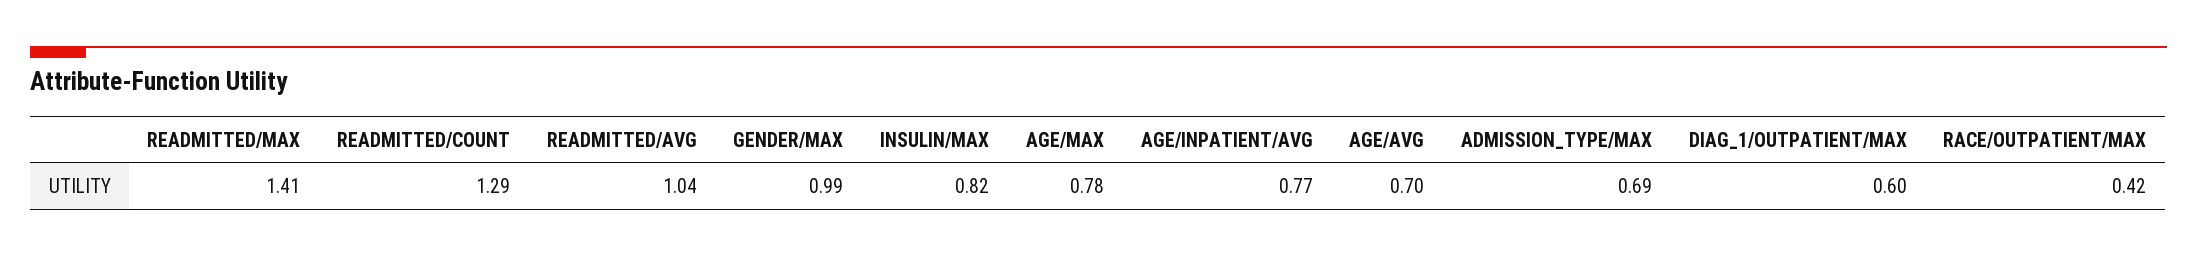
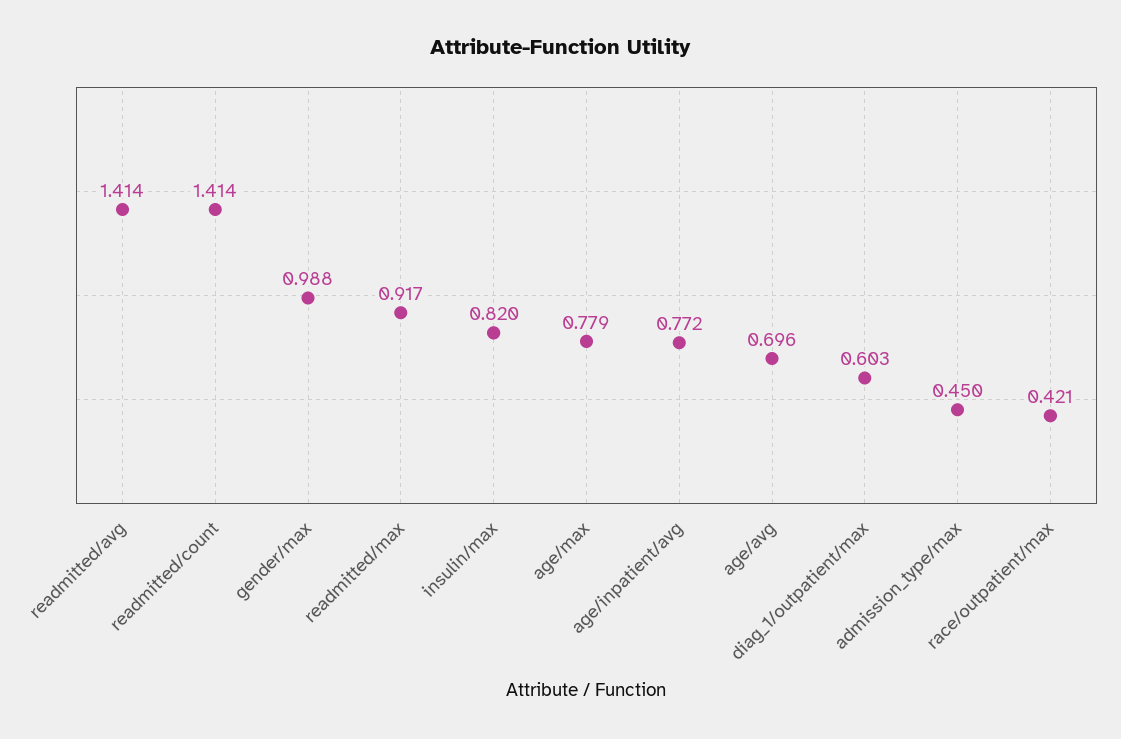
READMITTED/MAX: 1.41 -> 0.917
READMITTED/COUNT: 1.29 -> 1.414
READMITTED/AVG: 1.04 -> 1.414
ADMISSION_TYPE/MAX: 0.69 -> 0.45

